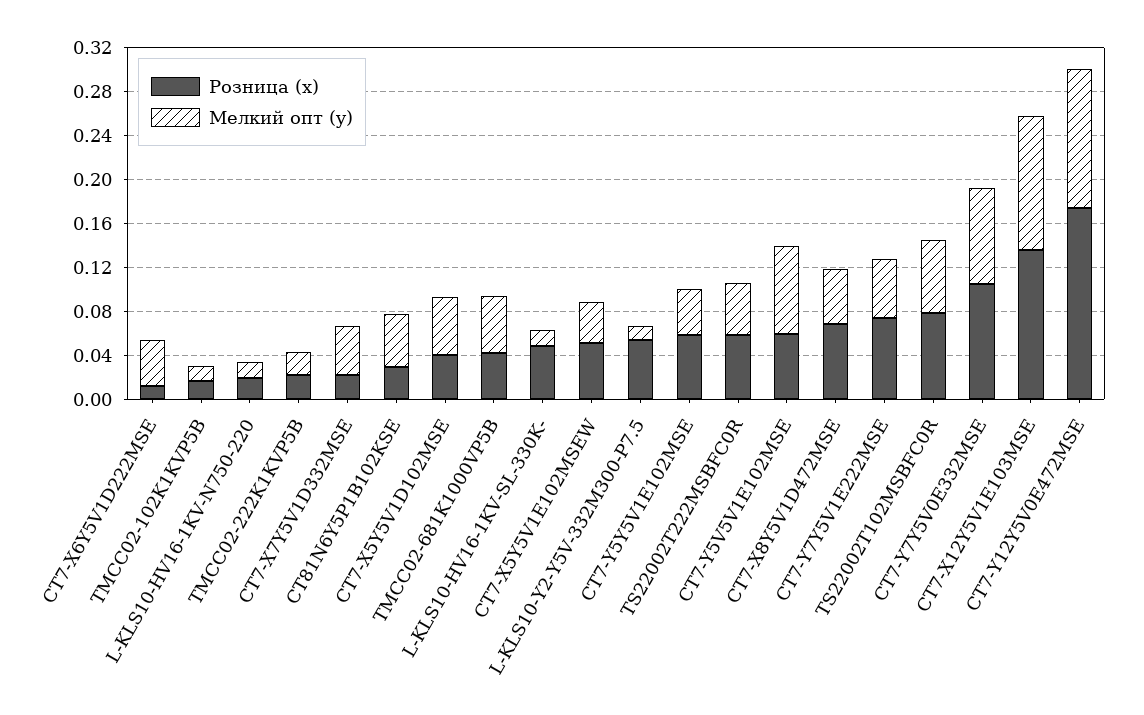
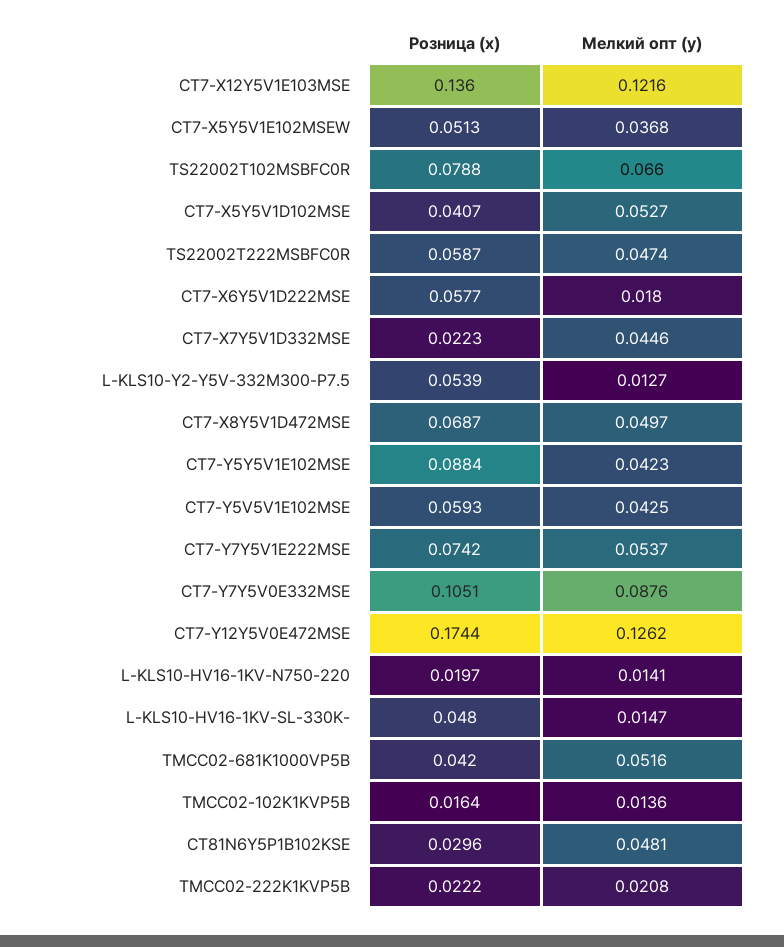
Розница (x), CT7-X6Y5V1D222MSE: 0.01 -> 0.0577
Мелкий опт (y), CT7-X6Y5V1D222MSE: 0.04 -> 0.018
Розница (x), CT7-Y5Y5V1E102MSE: 0.06 -> 0.0884
Мелкий опт (y), CT7-Y5V5V1E102MSE: 0.08 -> 0.0425

